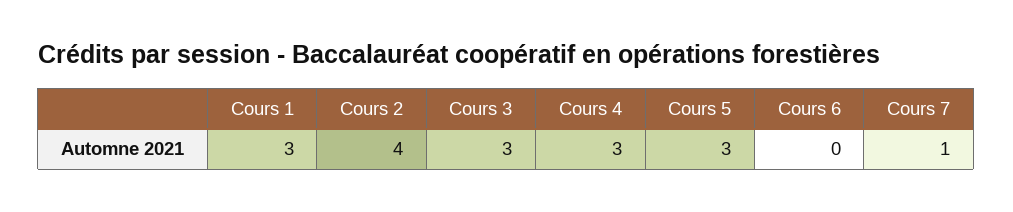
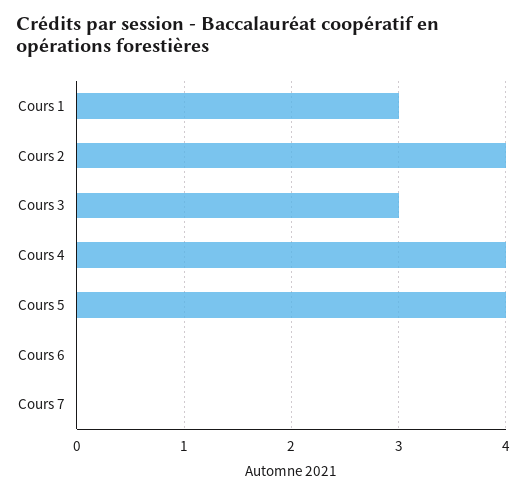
Cours 4: 3 -> 4
Cours 5: 3 -> 4
Cours 7: 1 -> 0

